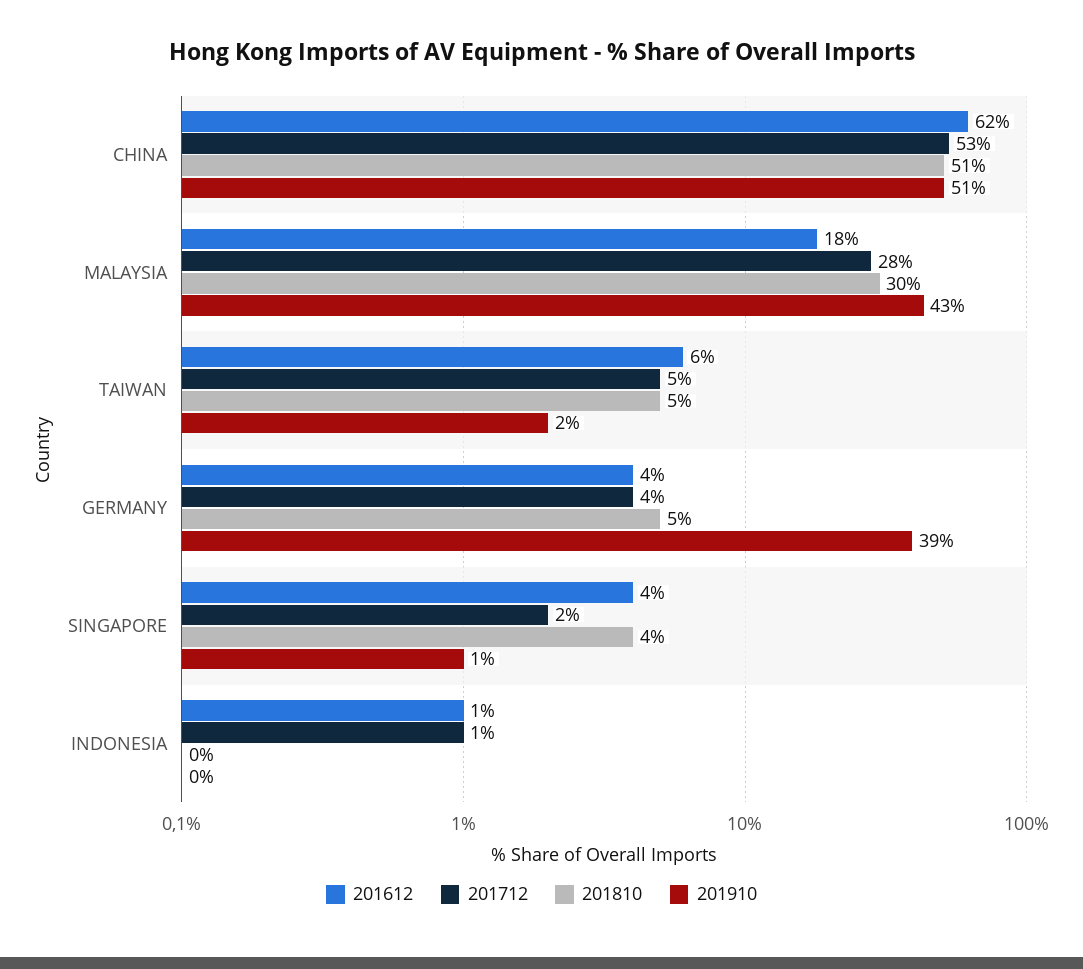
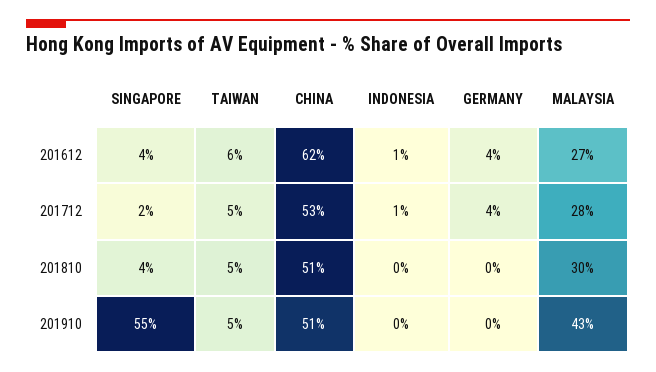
201612, MALAYSIA: 18 -> 27
201910, TAIWAN: 2 -> 5
201810, GERMANY: 5 -> 0
201910, GERMANY: 39 -> 0
201910, SINGAPORE: 1 -> 55

